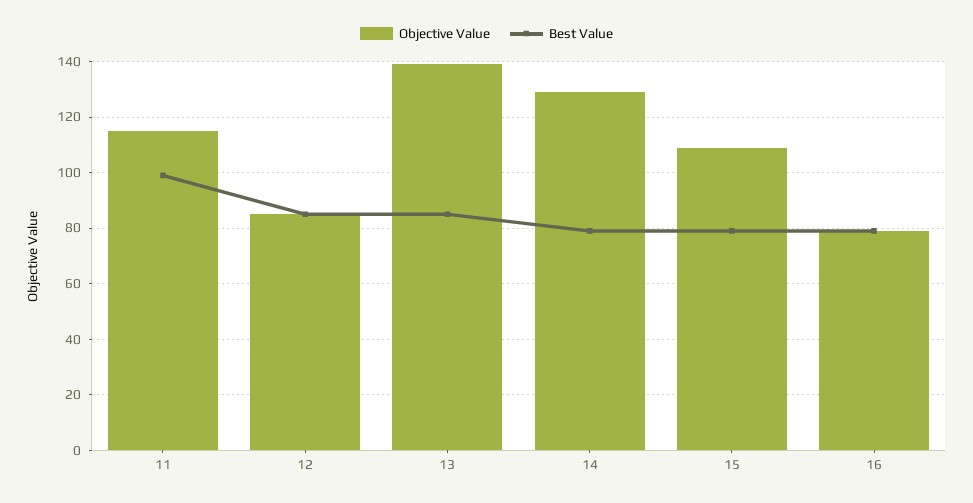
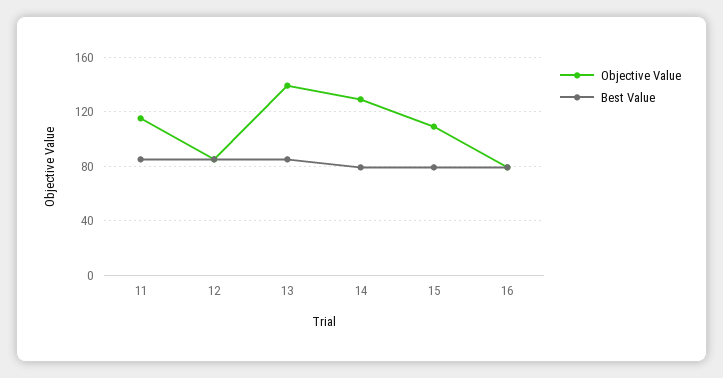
Best Value, 11: 100 -> 85

